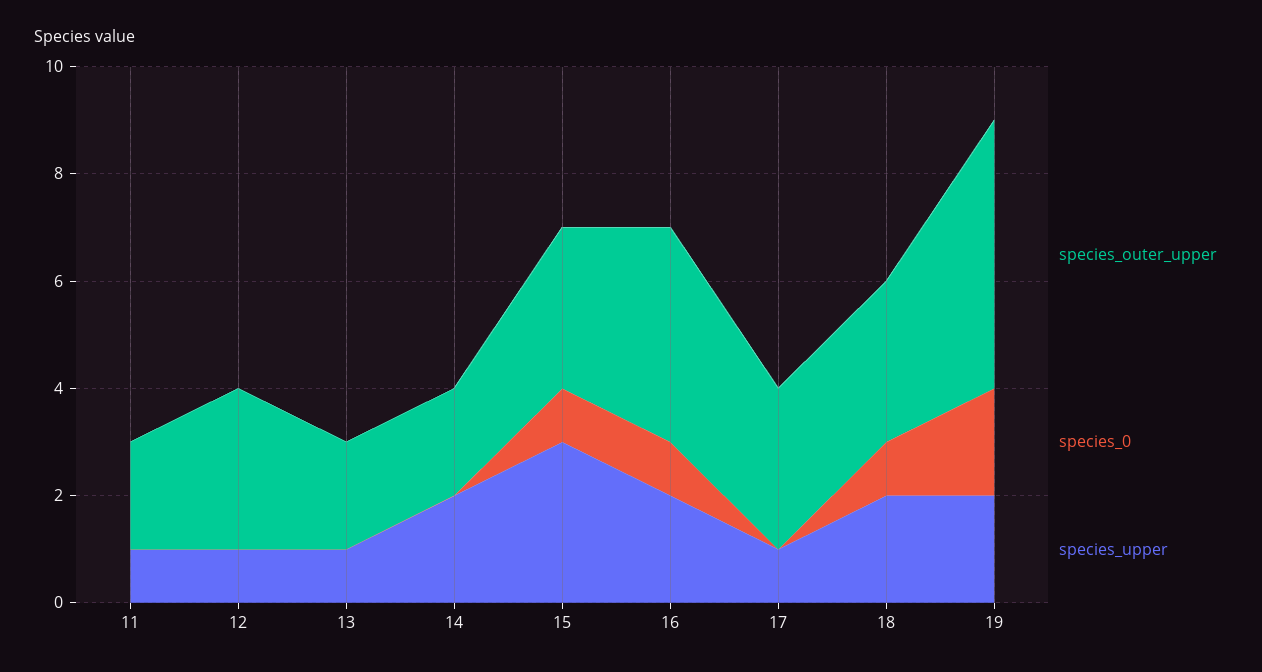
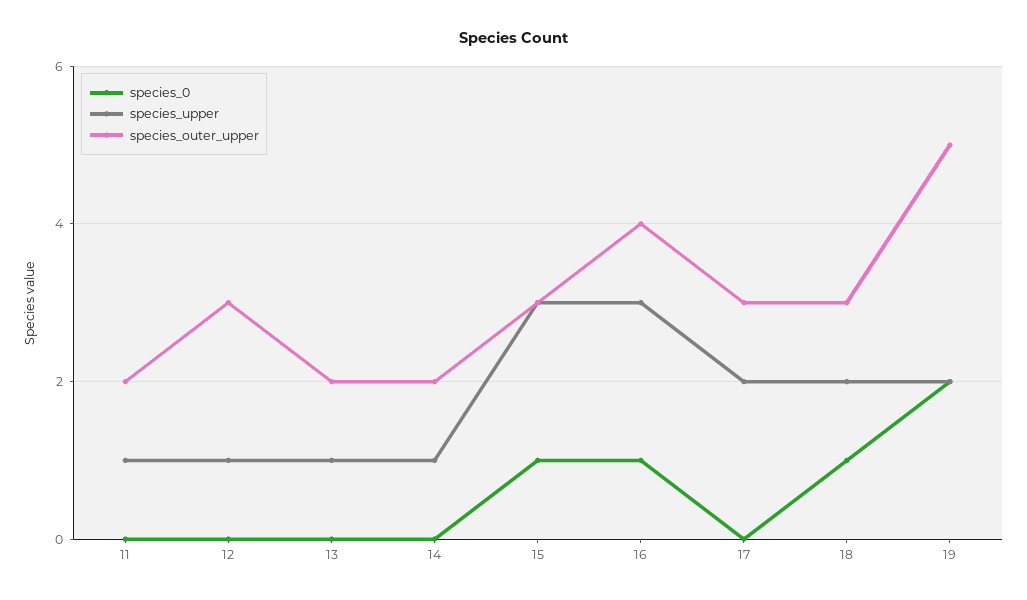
species_upper, 14: 2 -> 1
species_upper, 16: 2 -> 3
species_upper, 17: 1 -> 2

